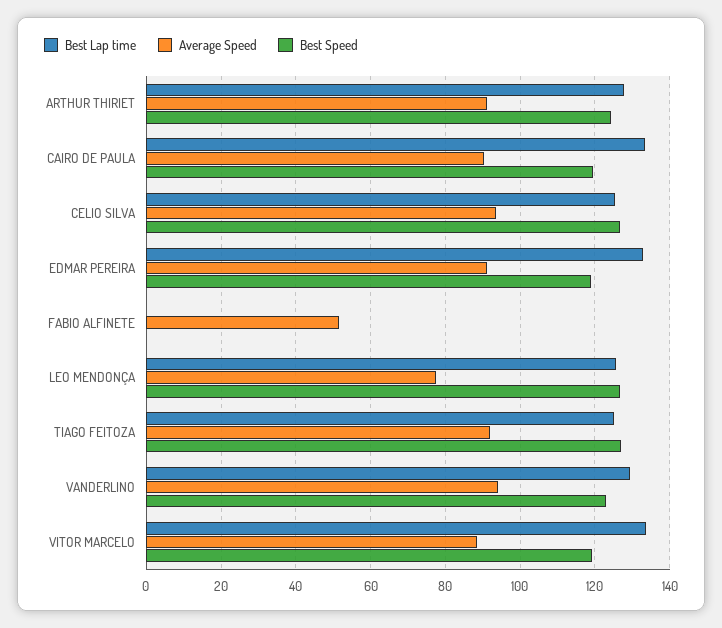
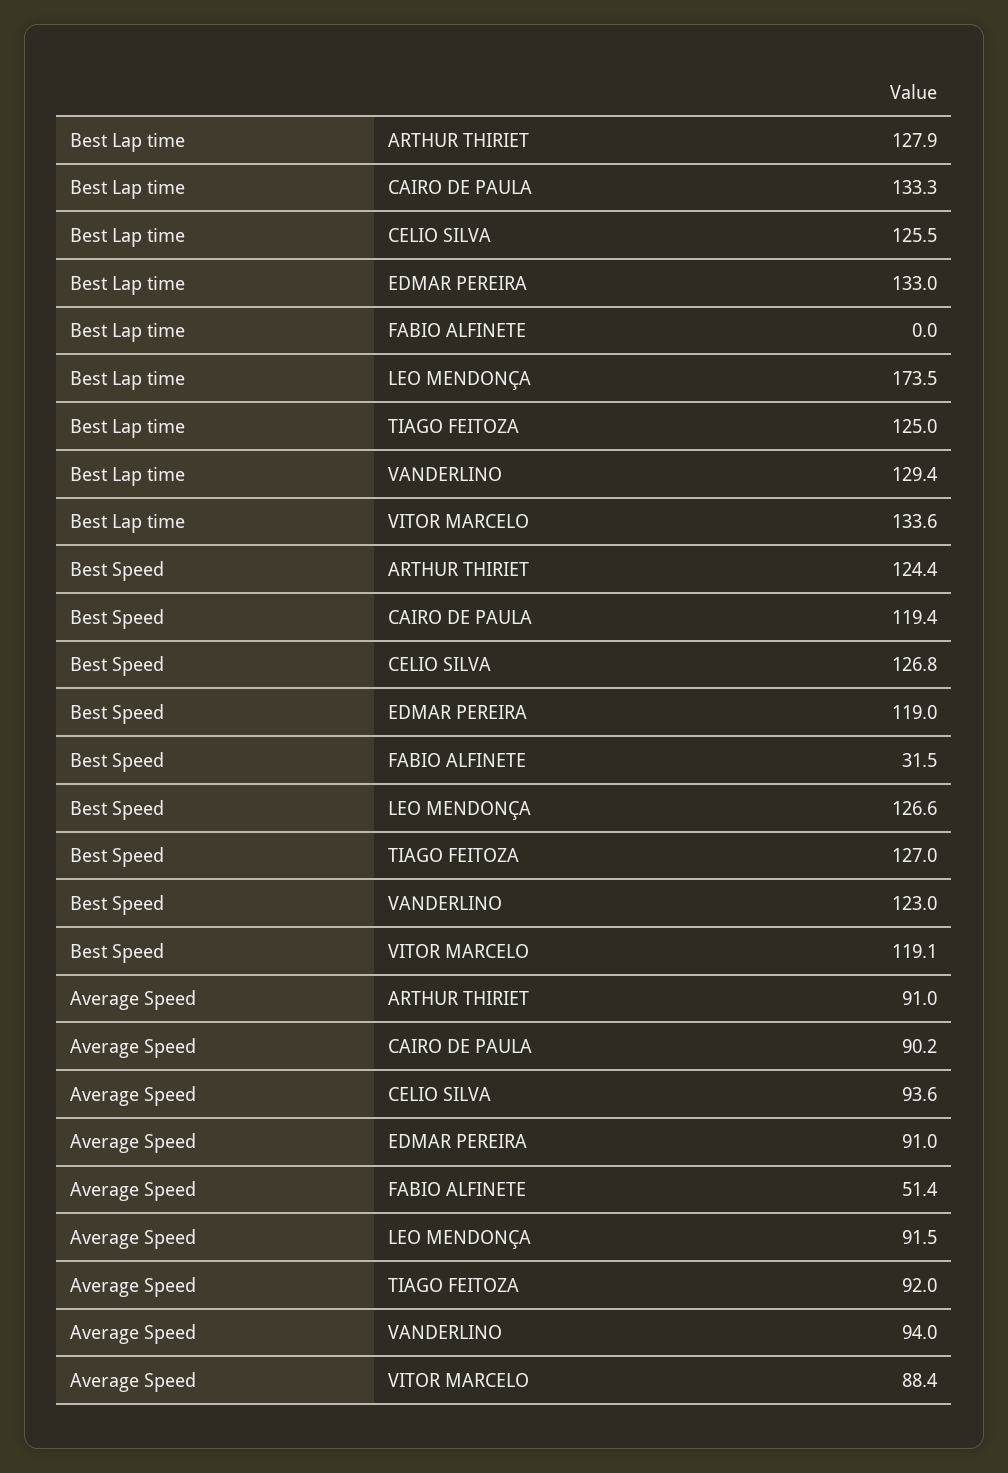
Best Speed, FABIO ALFINETE: 0 -> 31.5
Best Lap time, LEO MENDONÇA: 126 -> 173.5
Average Speed, LEO MENDONÇA: 78 -> 91.5

